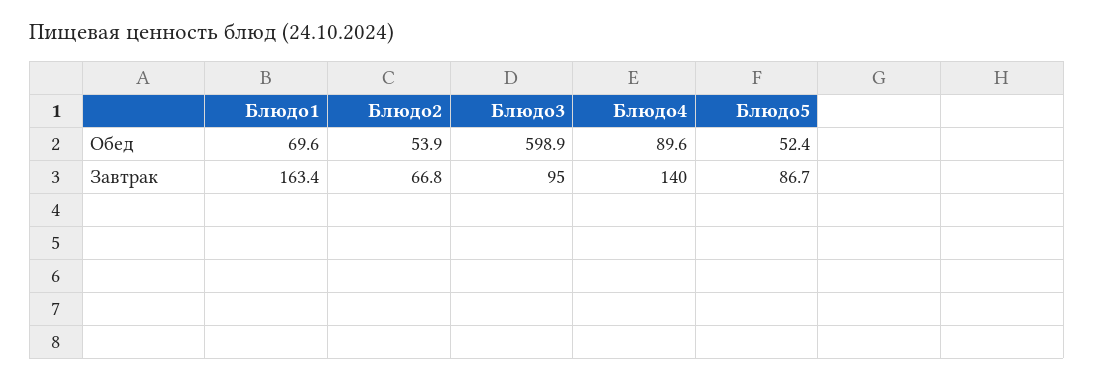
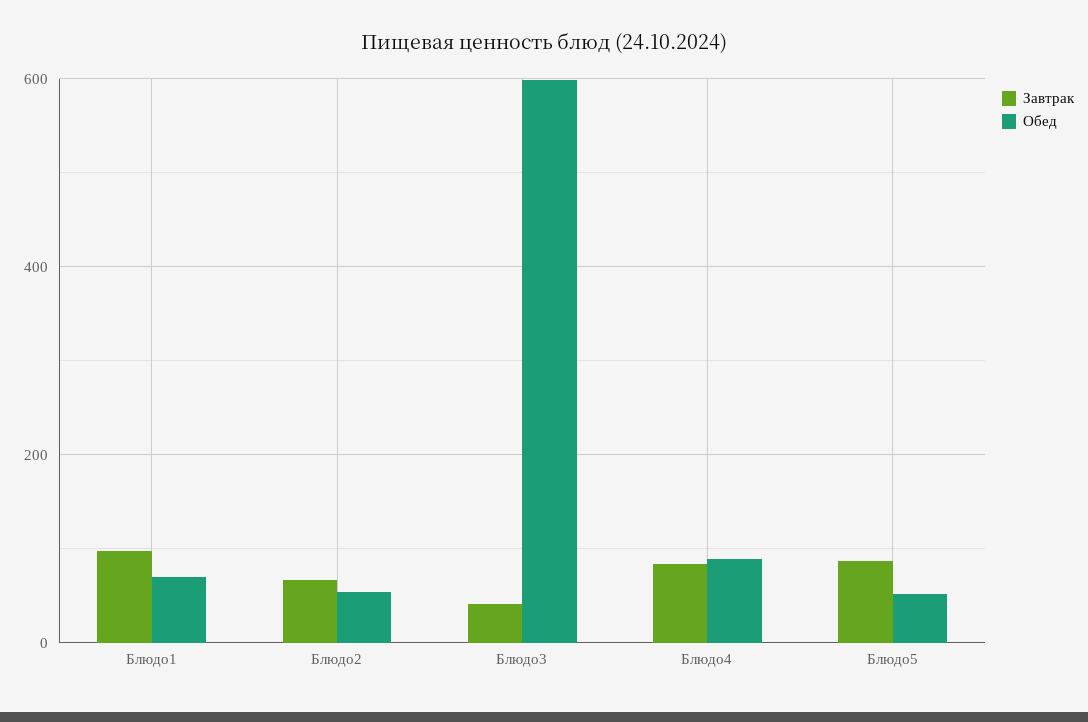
Завтрак, Блюдо1: 163.4 -> 100
Завтрак, Блюдо3: 95 -> 40
Завтрак, Блюдо4: 140 -> 80

